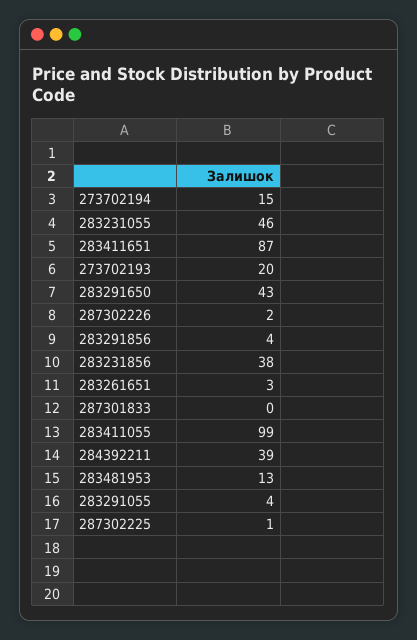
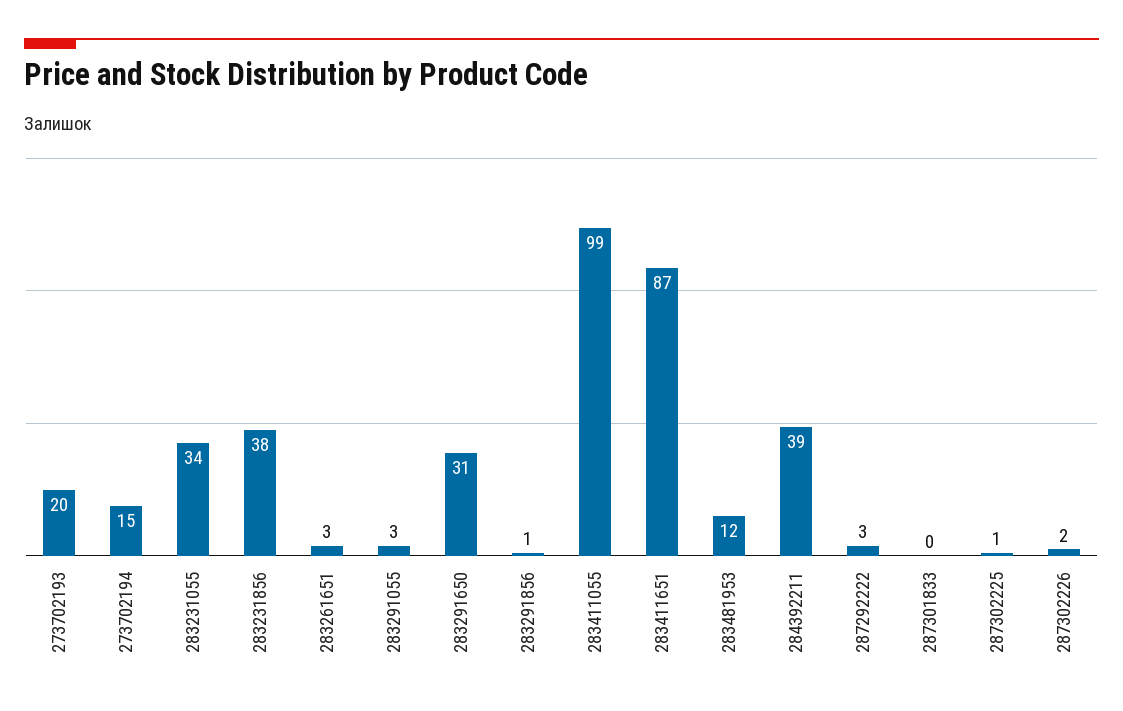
283231055: 46 -> 34
283291650: 43 -> 31
283291856: 4 -> 1
283481953: 13 -> 12
283291055: 4 -> 3
287292222: none -> 3

